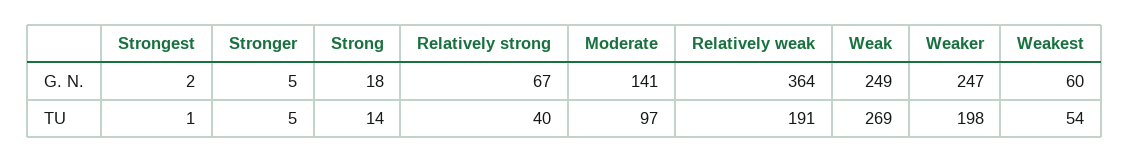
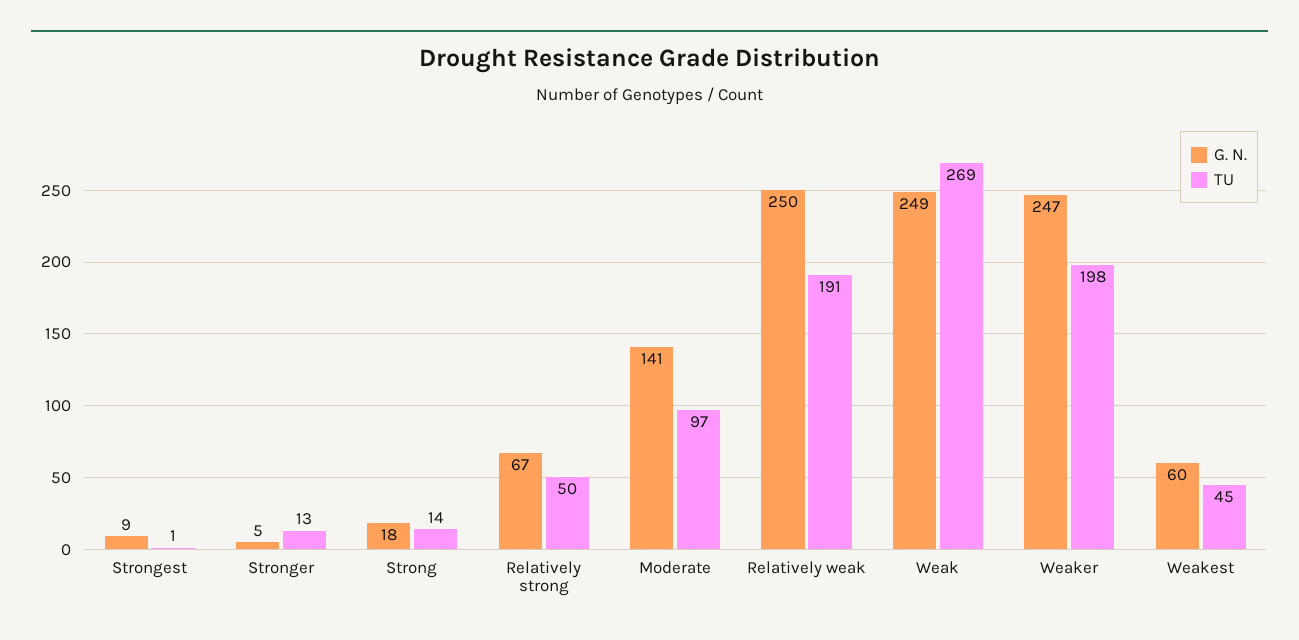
G. N., Strongest: 2 -> 9
G. N., Relatively weak: 364 -> 250
TU, Stronger: 5 -> 13
TU, Relatively strong: 40 -> 50
TU, Weakest: 54 -> 45

